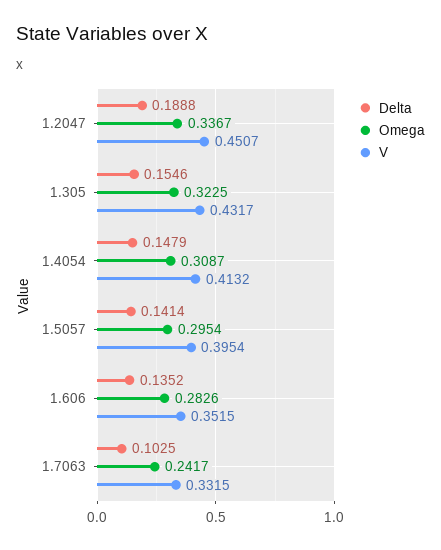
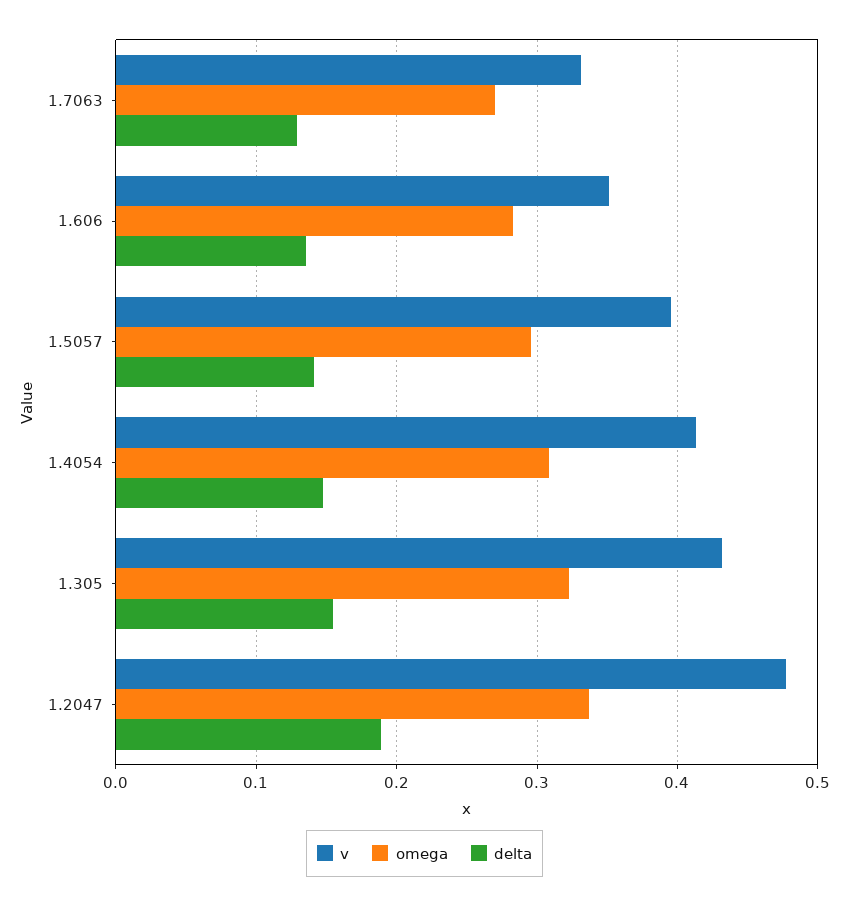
V, 1.2047: 0.4507 -> 0.48
Delta, 1.7063: 0.1025 -> 0.13
Omega, 1.7063: 0.2417 -> 0.27

